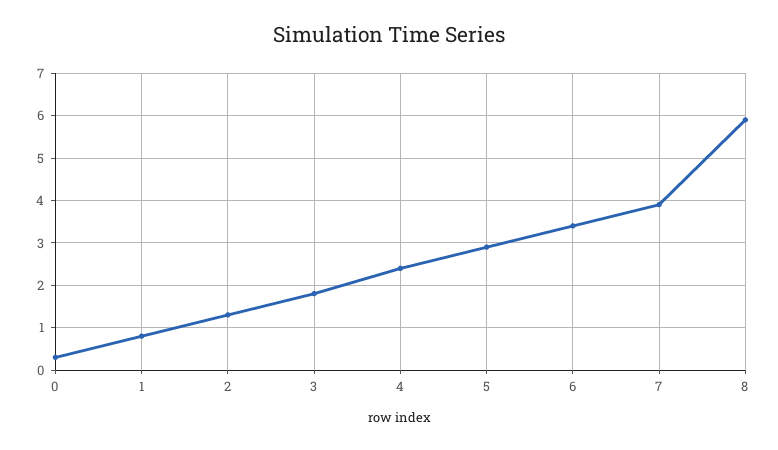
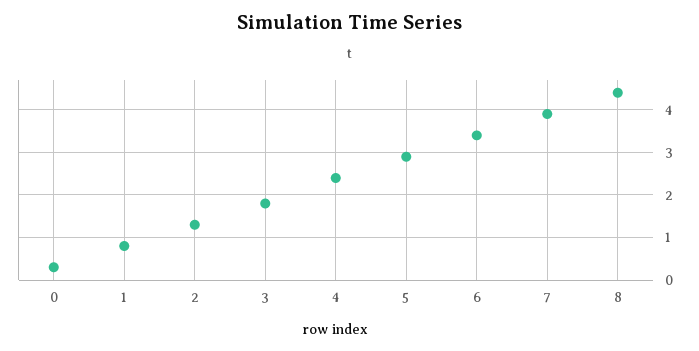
8: 6 -> 4.5

